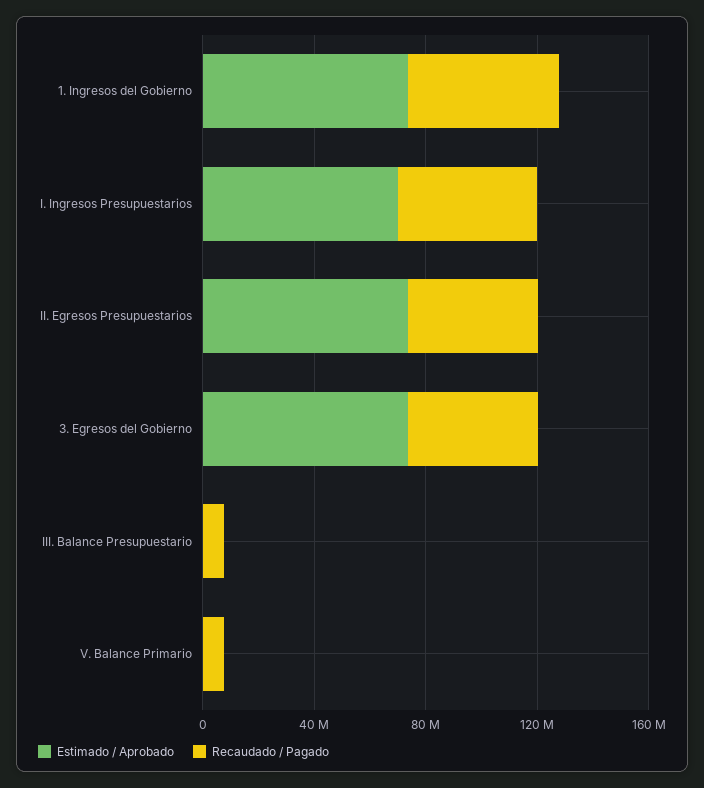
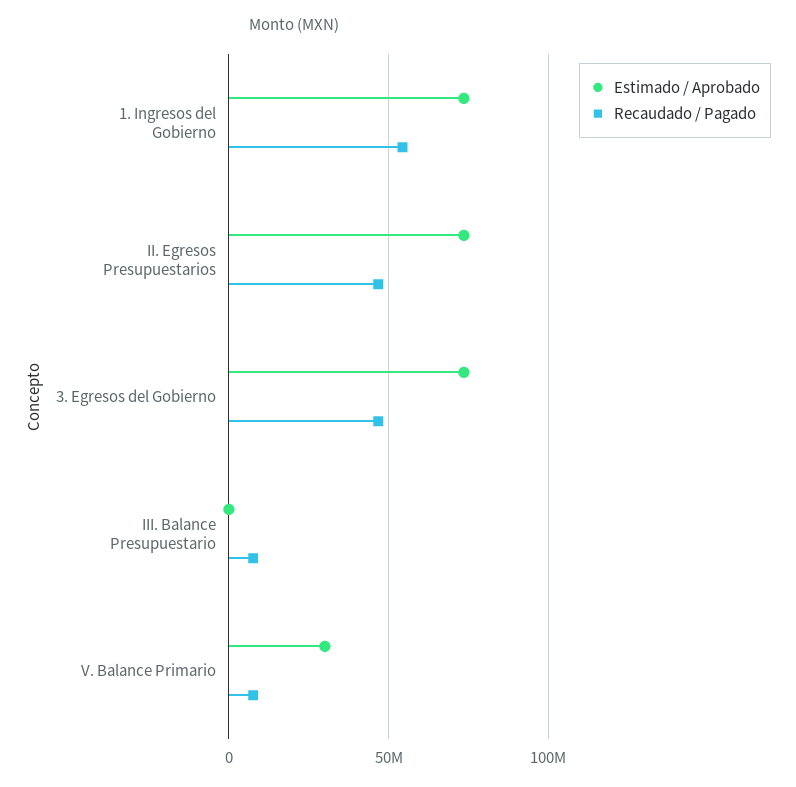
Estimado / Aprobado, I. Ingresos Presupuestarios: 70000000 -> none
Recaudado / Pagado, I. Ingresos Presupuestarios: 50000000 -> none
Estimado / Aprobado, V. Balance Primario: 0 -> 30000000

